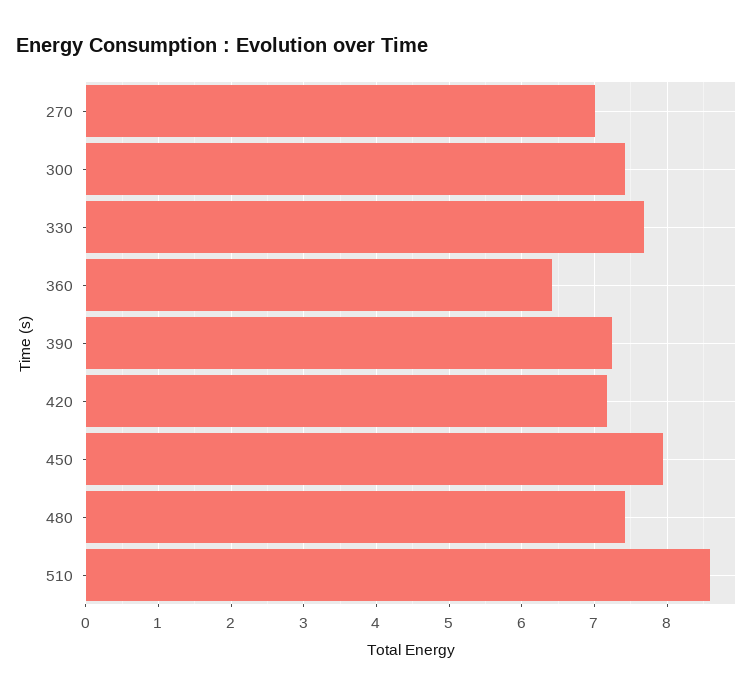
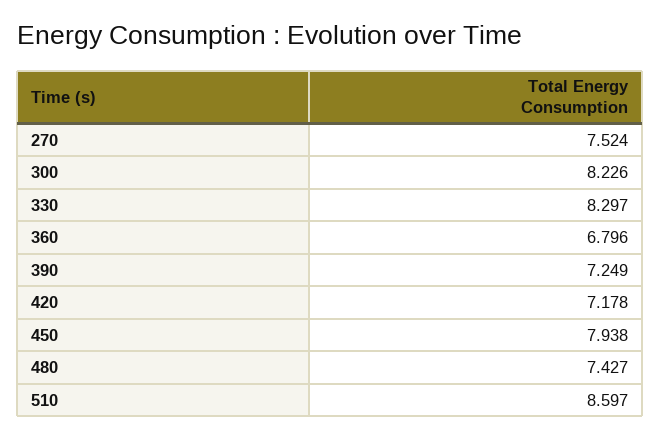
270: 7 -> 7.524
300: 7.4 -> 8.226
330: 7.7 -> 8.297
360: 6.4 -> 6.796

